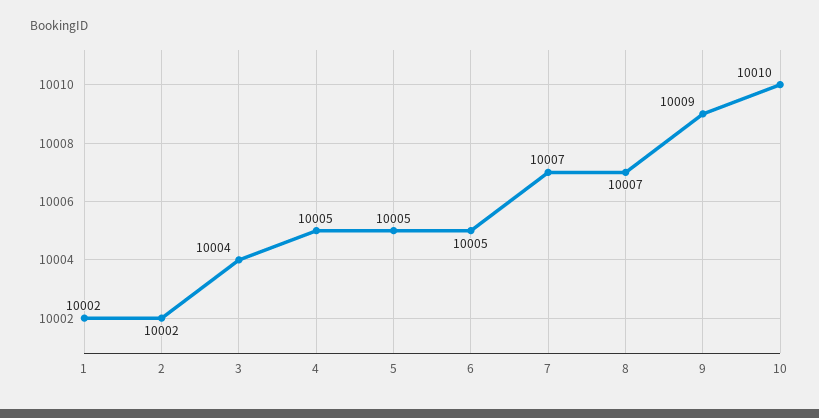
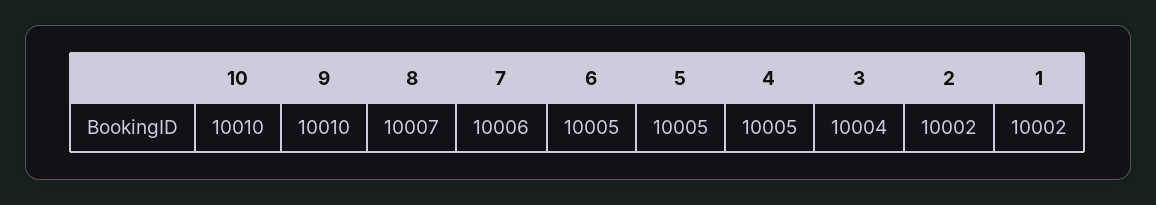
7: 10007 -> 10006
9: 10009 -> 10010

